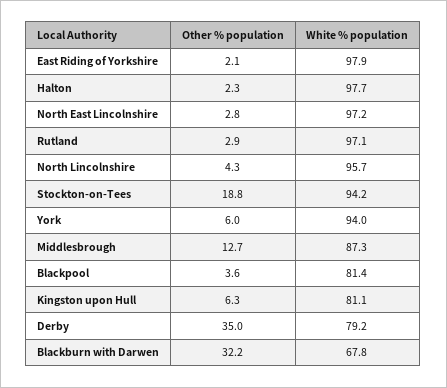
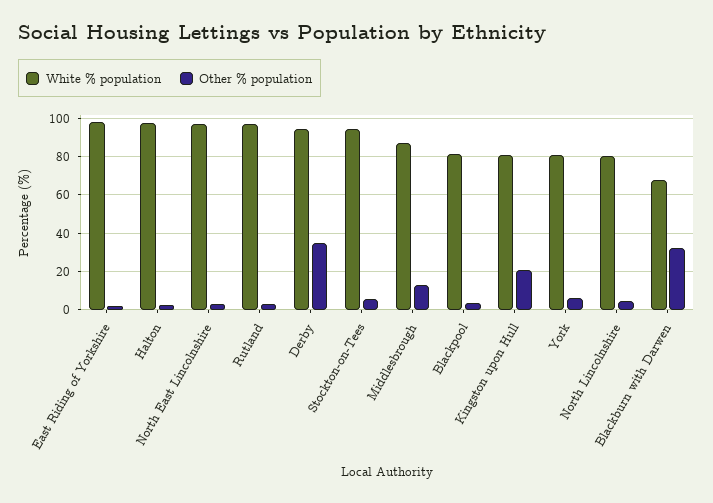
White % population, North Lincolnshire: 95.7 -> 80
Other % population, Stockton-on-Tees: 18.8 -> 5
White % population, York: 94 -> 80
Other % population, Kingston upon Hull: 6.3 -> 20
White % population, Derby: 79.2 -> 95

